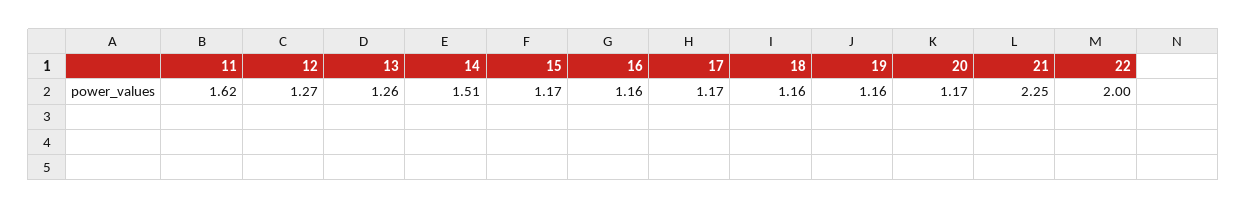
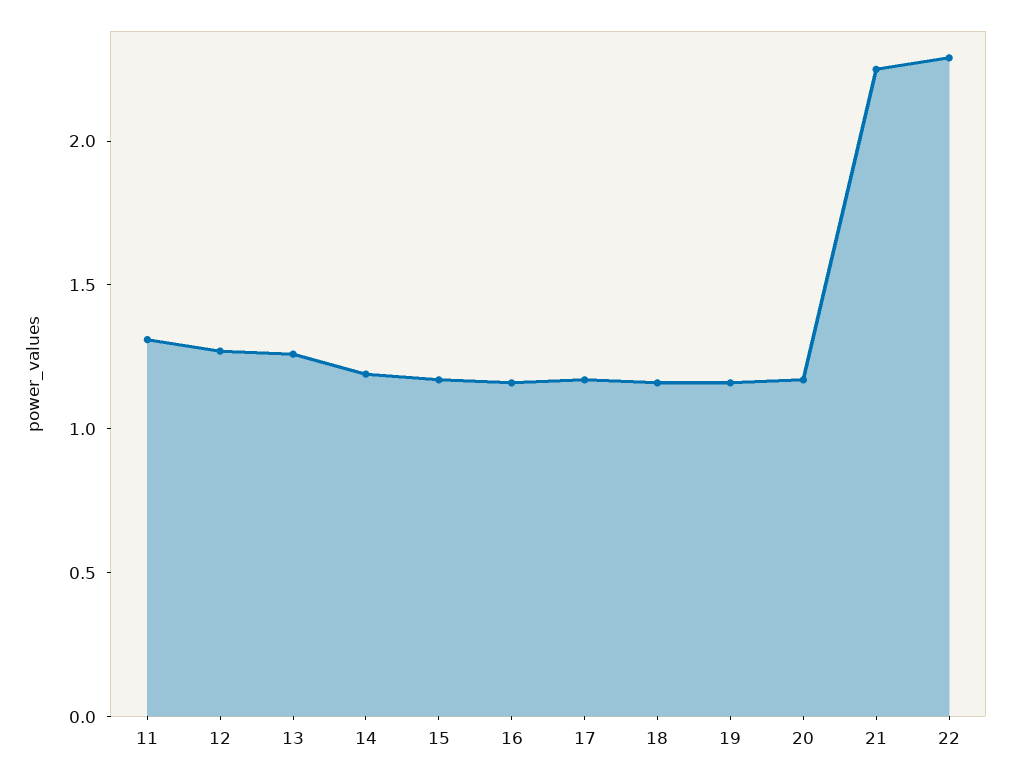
11: 1.62 -> 1.3
14: 1.51 -> 1.2
22: 2 -> 2.3

